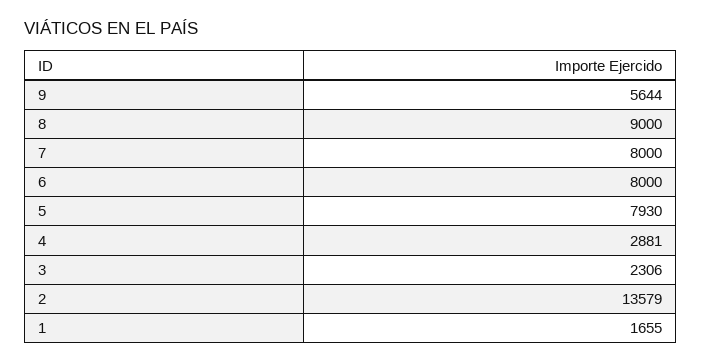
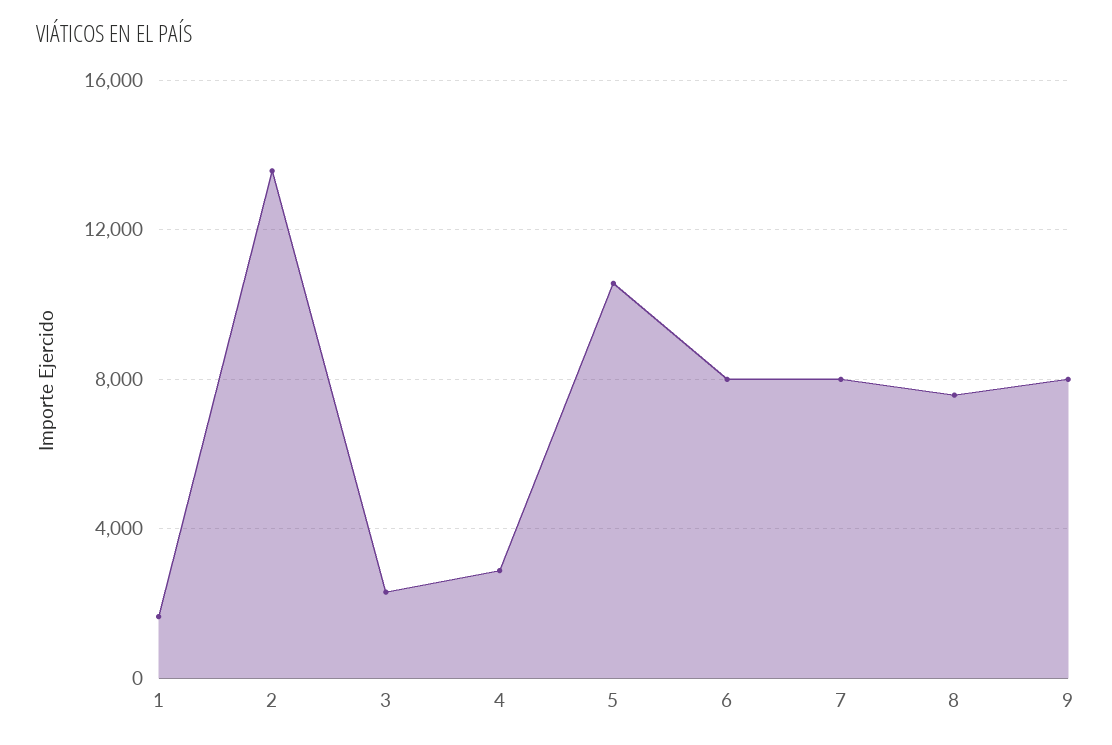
9: 5644 -> 8000
8: 9000 -> 7500
5: 7930 -> 10500

